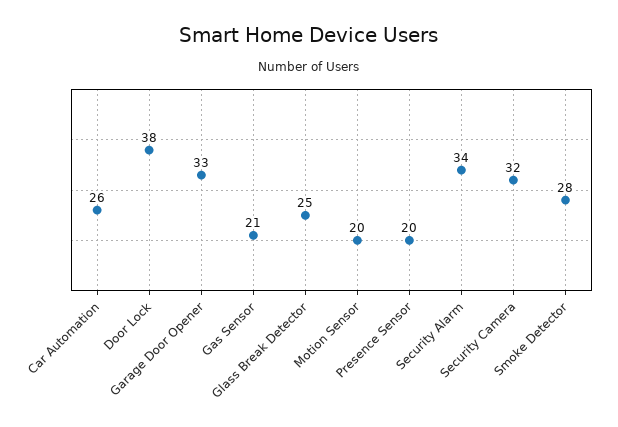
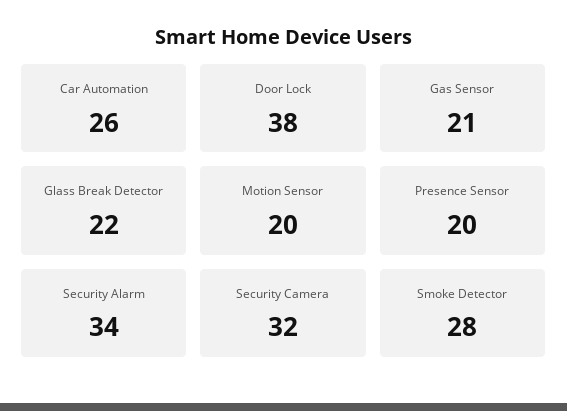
Garage Door Opener: 33 -> none
Glass Break Detector: 25 -> 22

